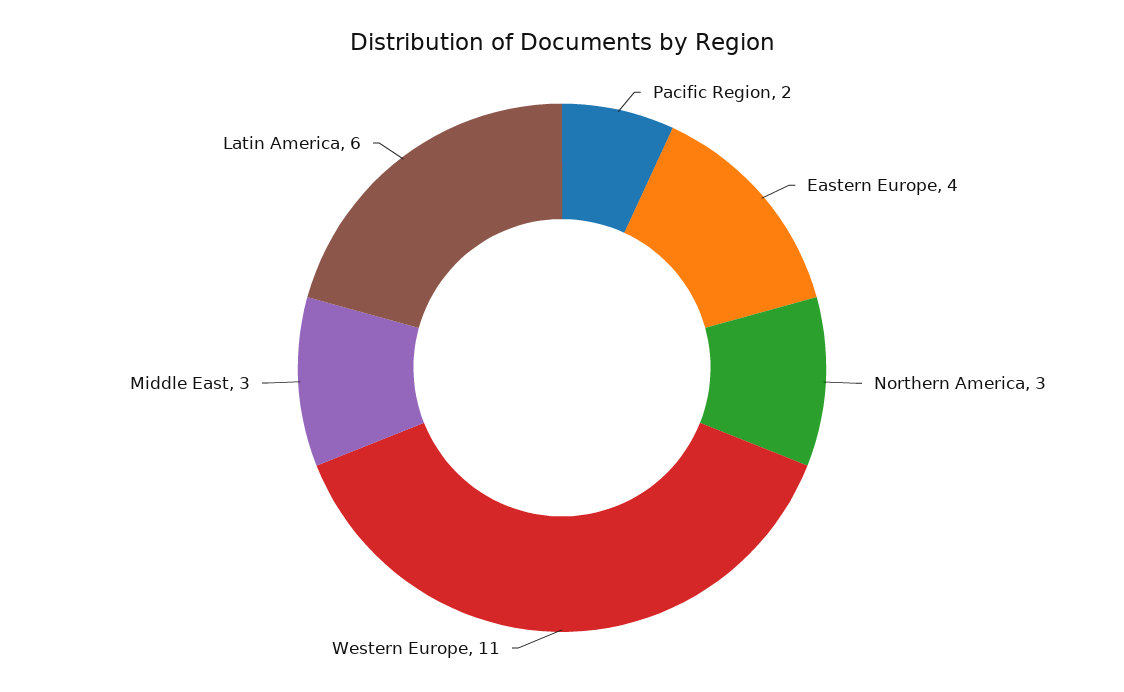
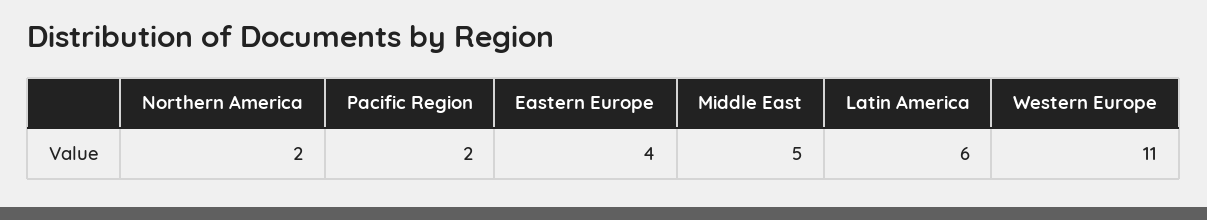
Northern America: 3 -> 2
Middle East: 3 -> 5

